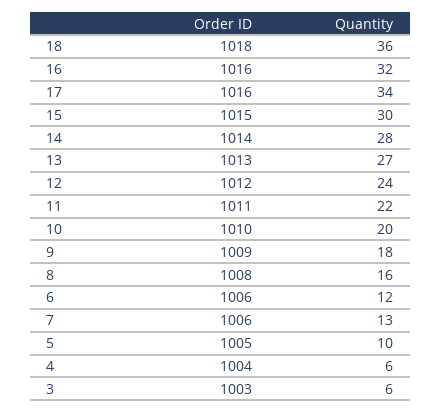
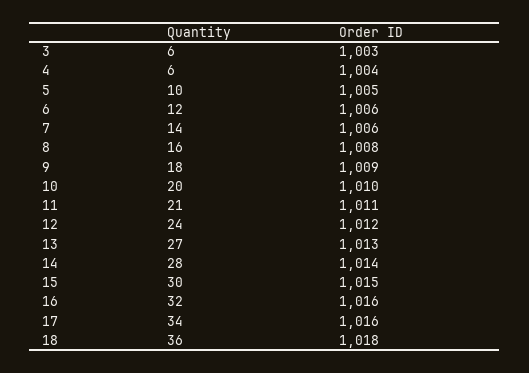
Quantity, 11: 22 -> 21
Quantity, 7: 13 -> 14

